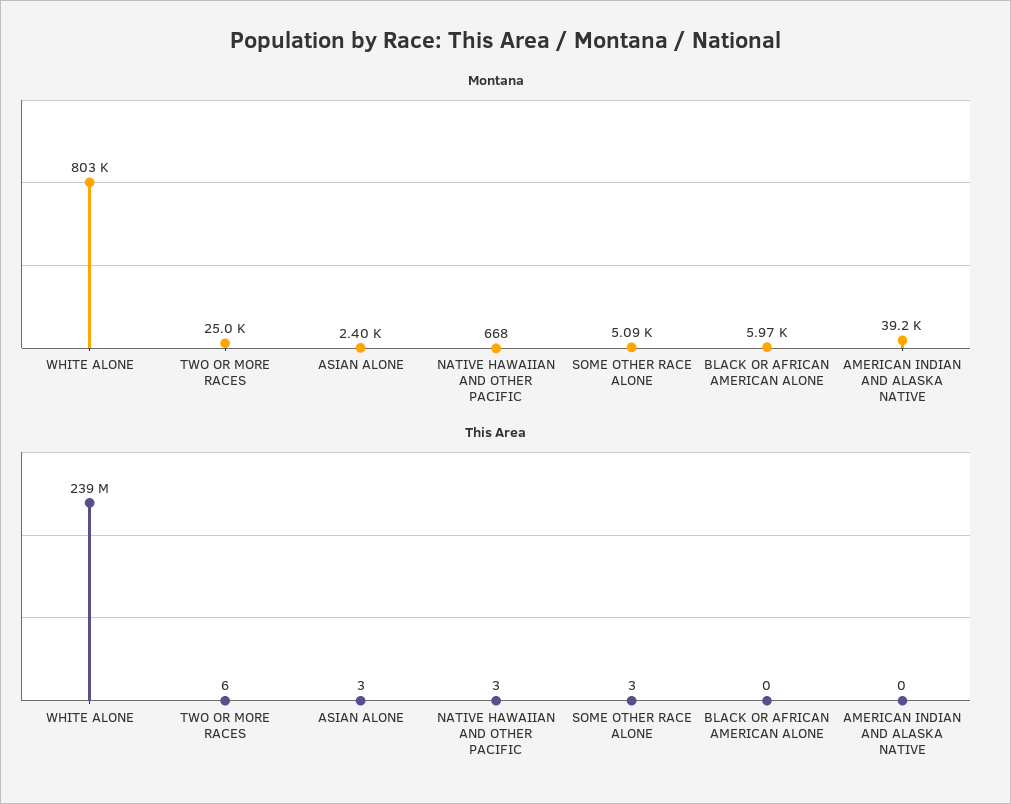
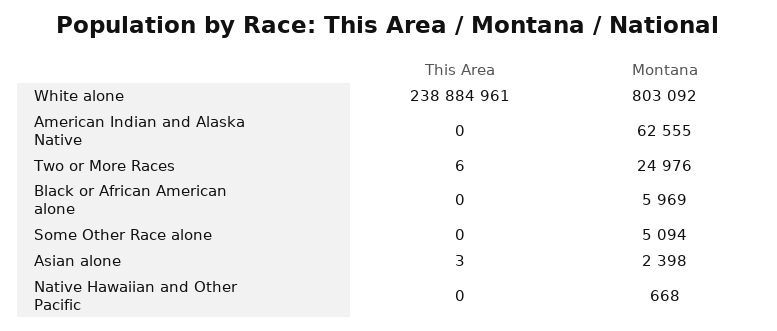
Montana, AMERICAN INDIAN AND ALASKA NATIVE: 39200 -> 62555
This Area, NATIVE HAWAIIAN AND OTHER PACIFIC: 3 -> 0
This Area, SOME OTHER RACE ALONE: 3 -> 0

